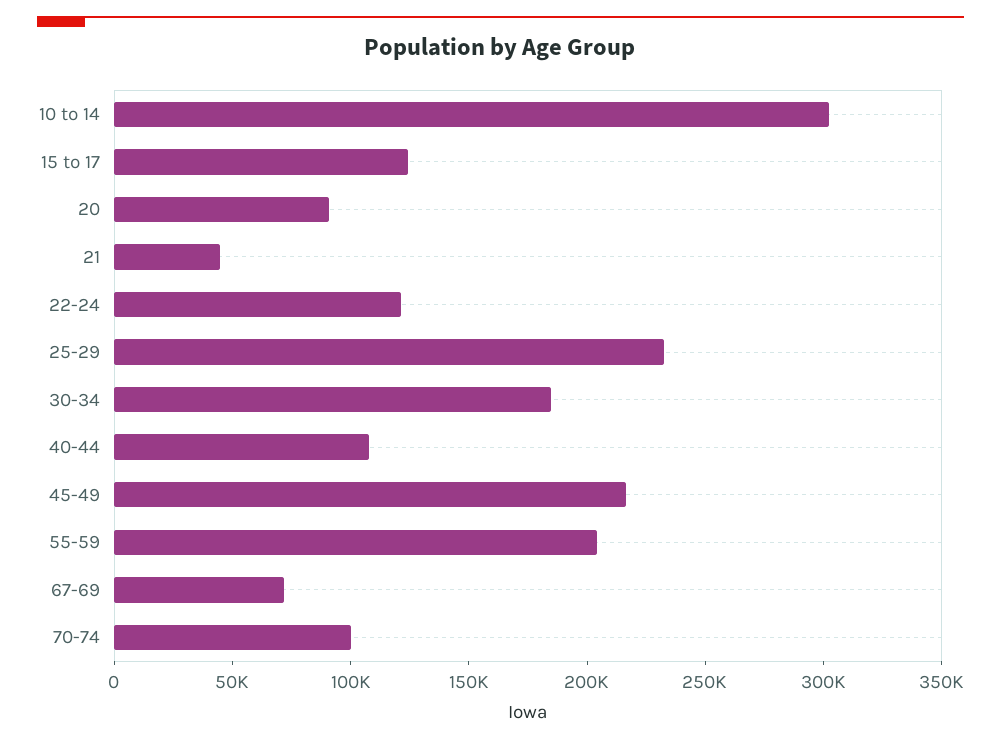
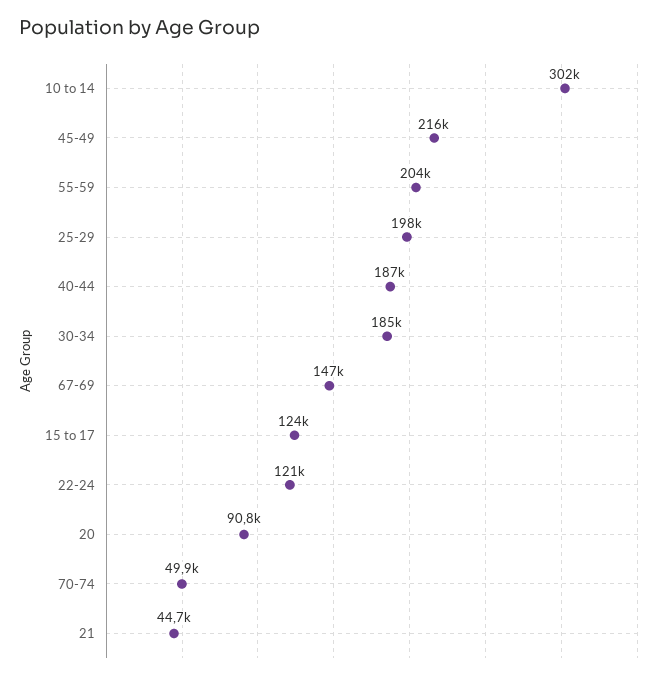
25-29: 230000 -> 198000
40-44: 110000 -> 187000
67-69: 70000 -> 147000
70-74: 100000 -> 49900

